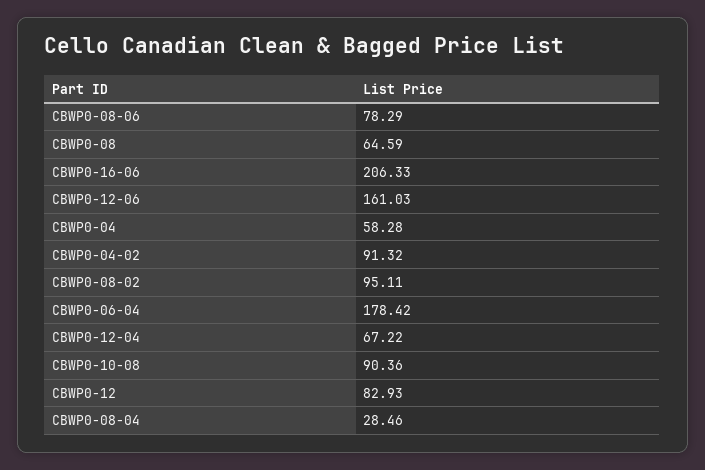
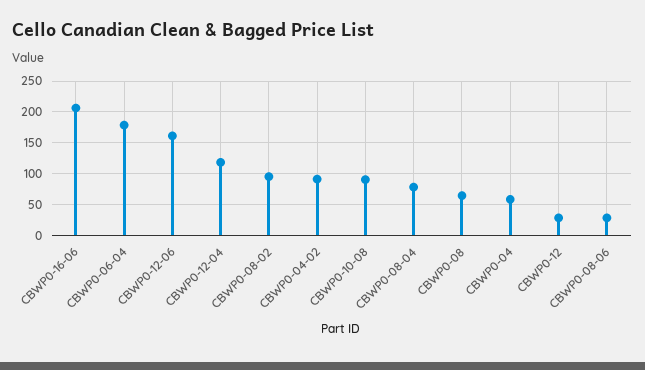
CBWP0-08-06: 78.29 -> 30
CBWP0-12-04: 67.22 -> 120
CBWP0-12: 82.93 -> 30
CBWP0-08-04: 28.46 -> 80

